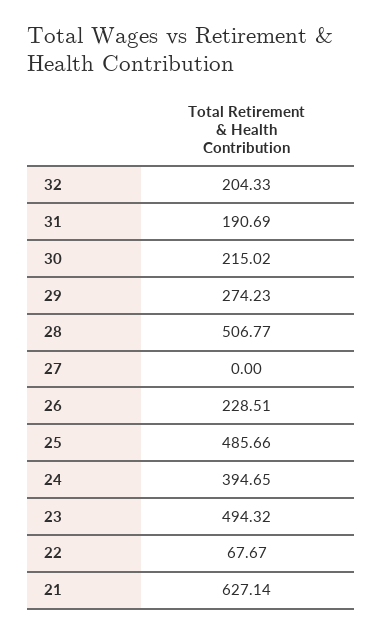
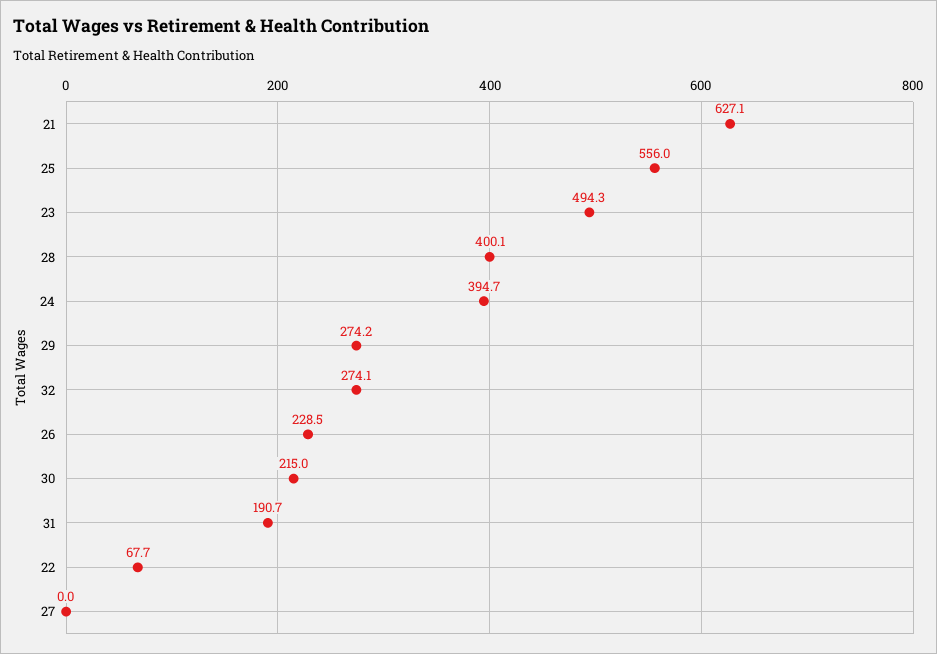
32: 204.33 -> 274.1
28: 506.77 -> 400.1
25: 485.66 -> 556

